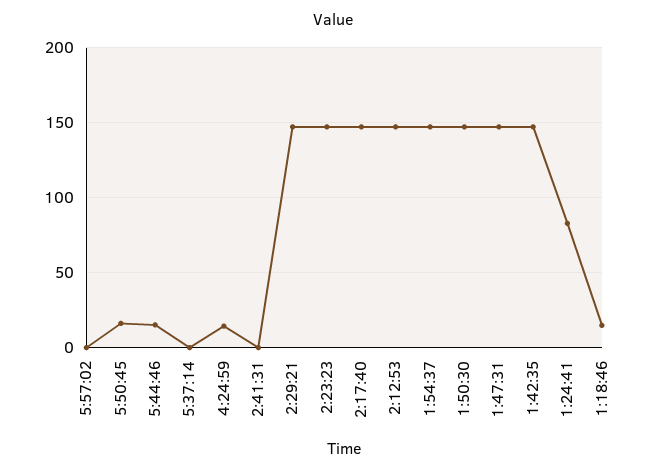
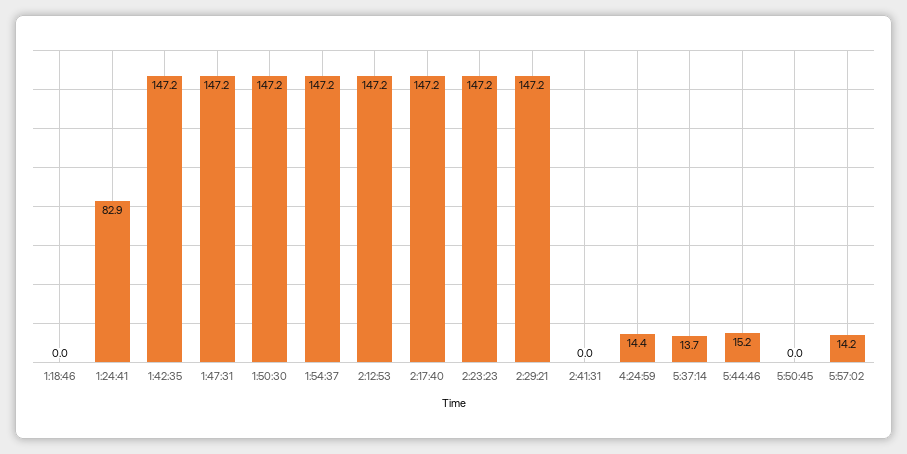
5:57:02: 0 -> 14.2
5:50:45: 15 -> 0
5:37:14: 0 -> 13.7
1:18:46: 15 -> 0

